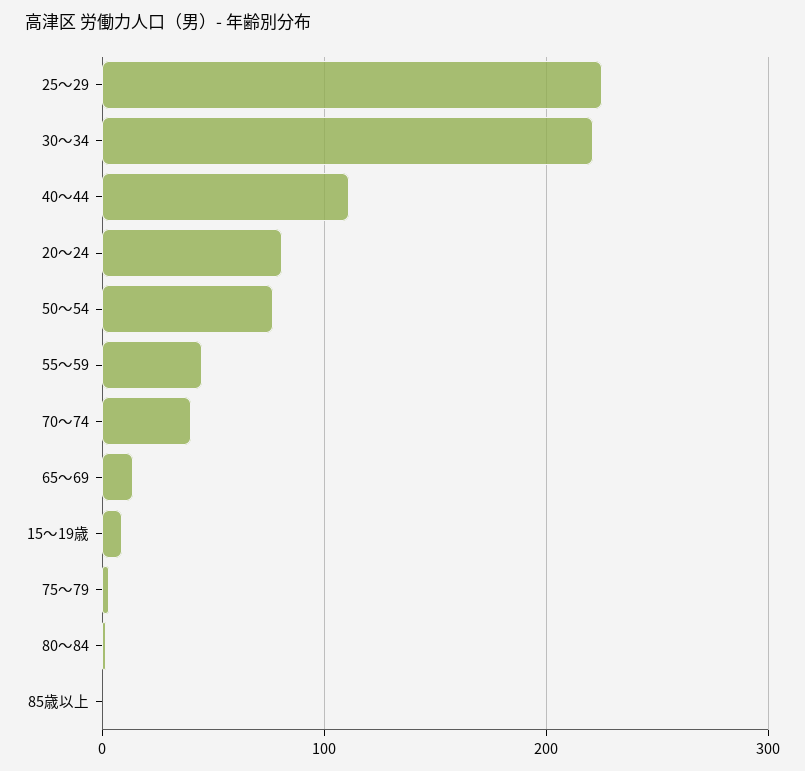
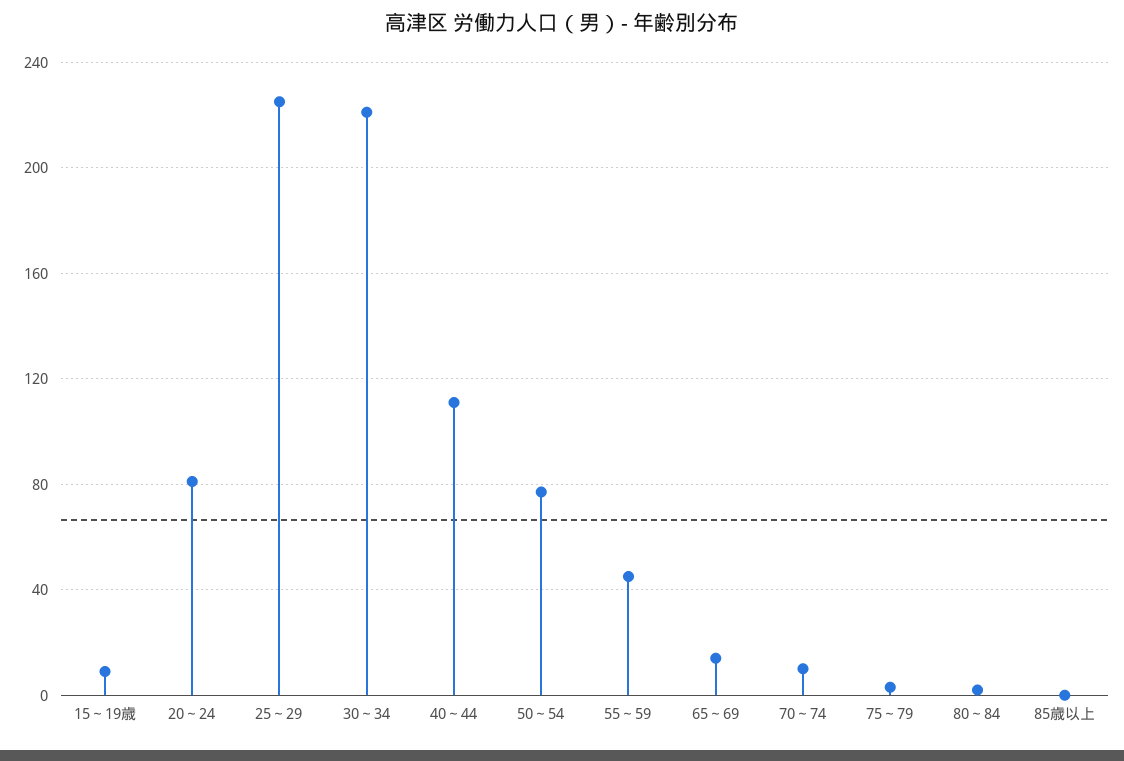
70～74: 40 -> 10

